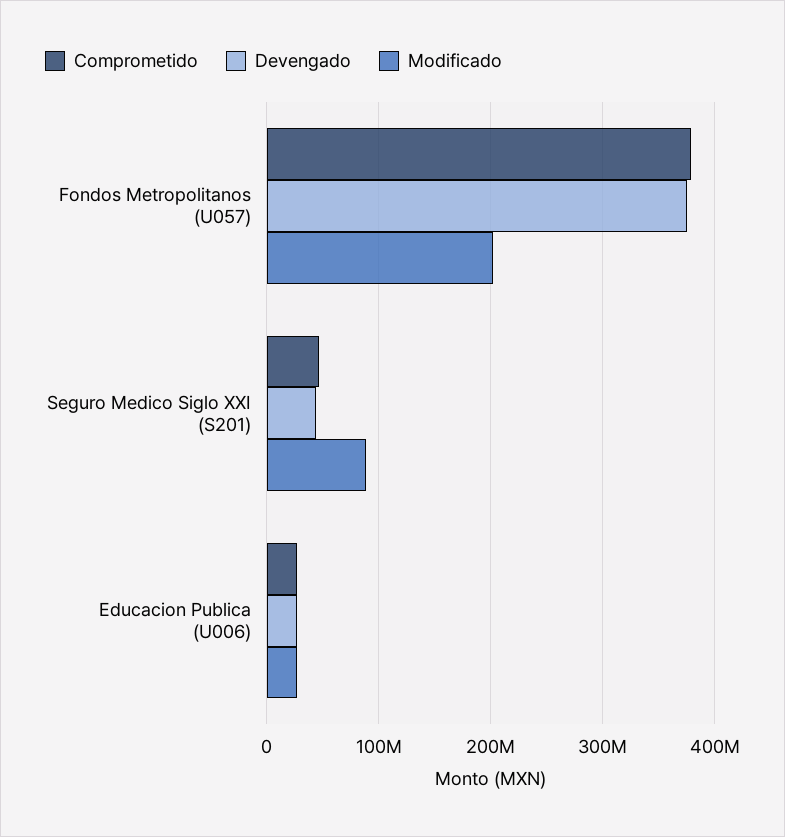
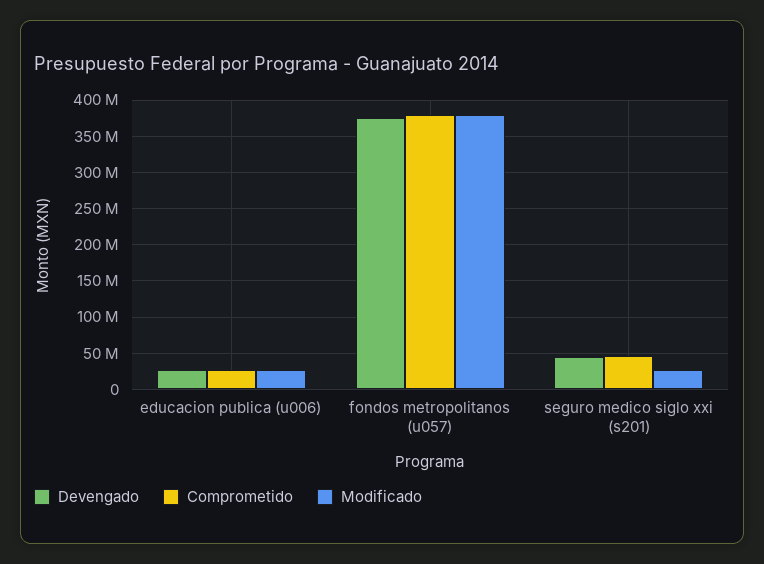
Modificado, Fondos Metropolitanos (U057): 200000000 -> 380000000
Modificado, Seguro Medico Siglo XXI (S201): 90000000 -> 30000000

